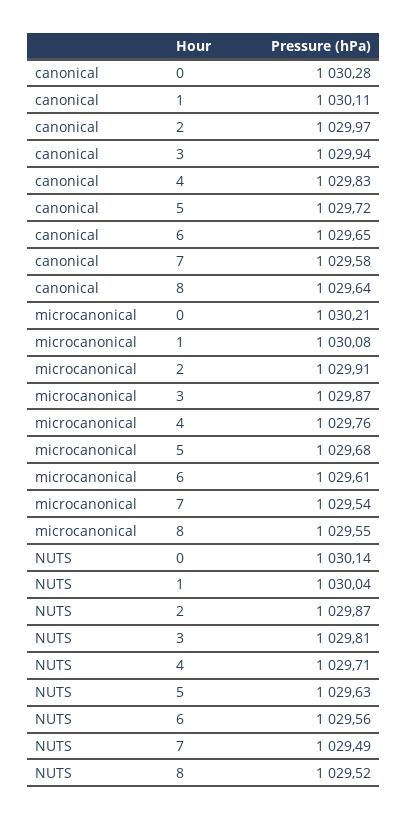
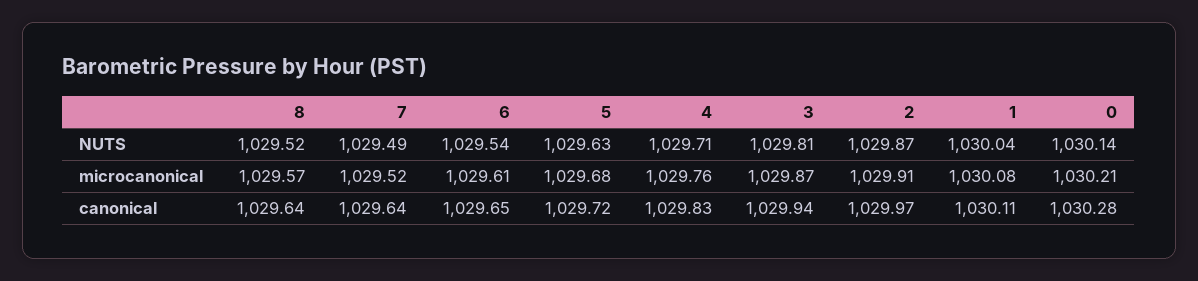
canonical, 7: 1029.58 -> 1029.64
microcanonical, 7: 1029.54 -> 1029.52
microcanonical, 8: 1029.55 -> 1029.57
NUTS, 6: 1029.56 -> 1029.54

